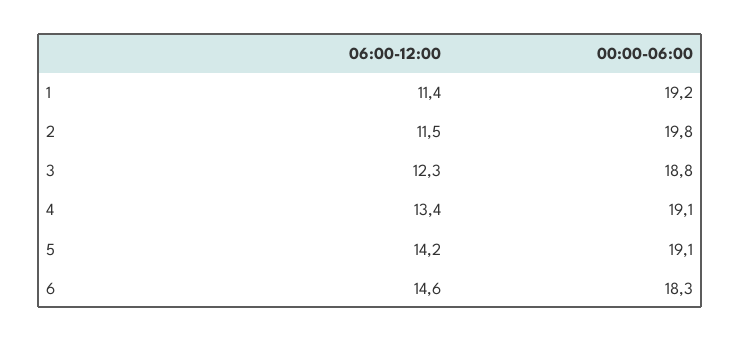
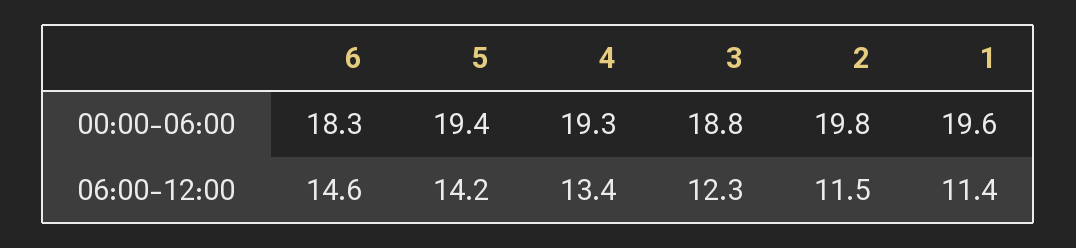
00:00-06:00, 1: 19.2 -> 19.6
00:00-06:00, 4: 19.1 -> 19.3
00:00-06:00, 5: 19.1 -> 19.4

